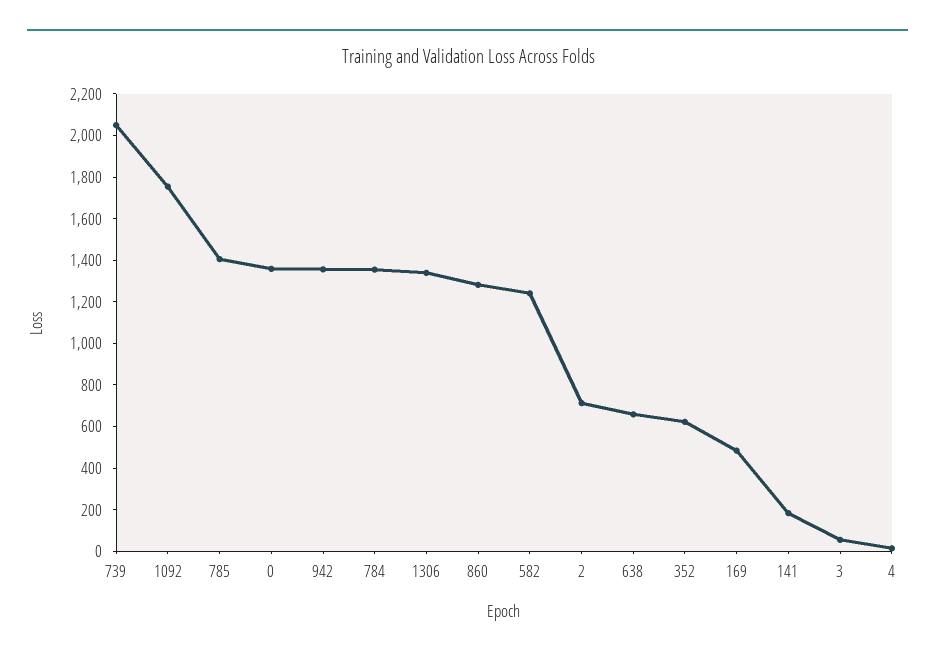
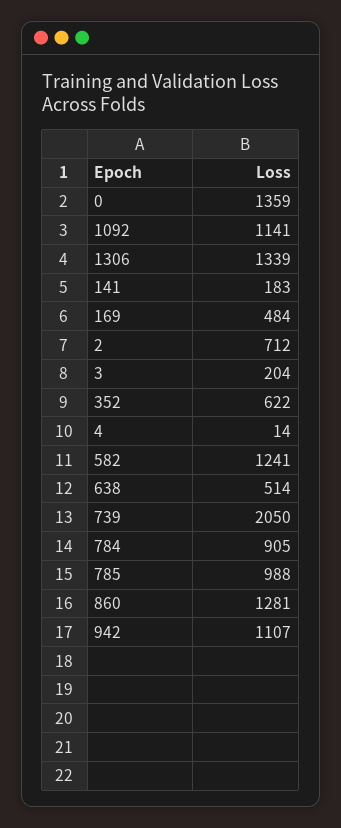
1092: 1750 -> 1141
785: 1400 -> 988
942: 1350 -> 1107
784: 1350 -> 905
638: 650 -> 514
3: 50 -> 204

